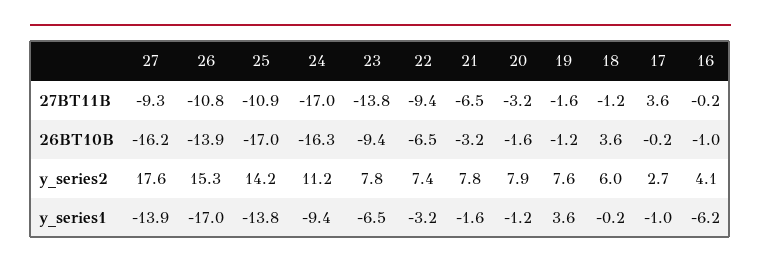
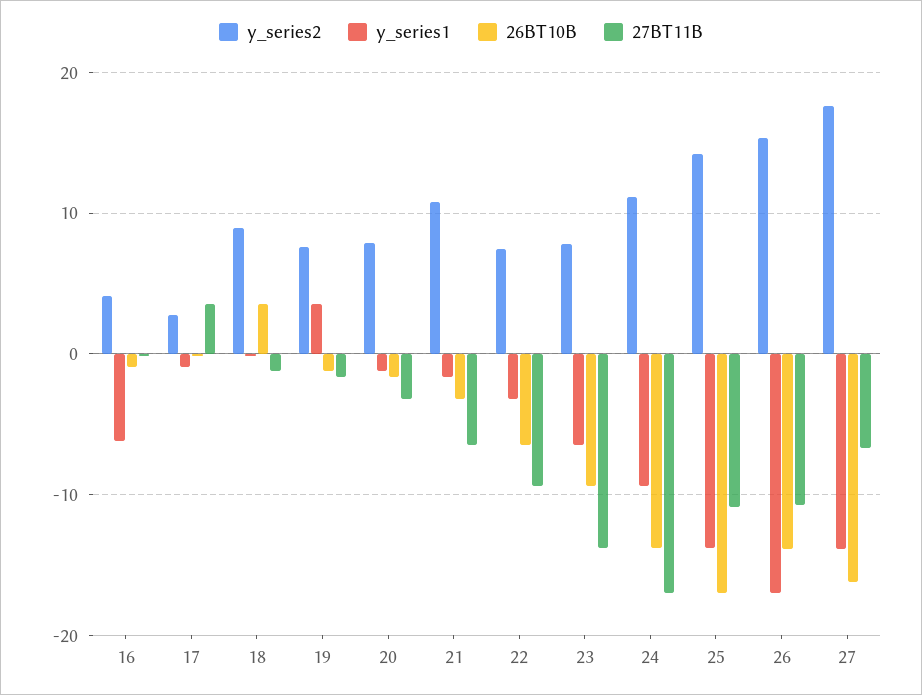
27BT11B, 27: -9.3 -> -7
26BT10B, 24: -16.3 -> -14
y_series2, 21: 7.8 -> 11
y_series2, 18: 6 -> 9

